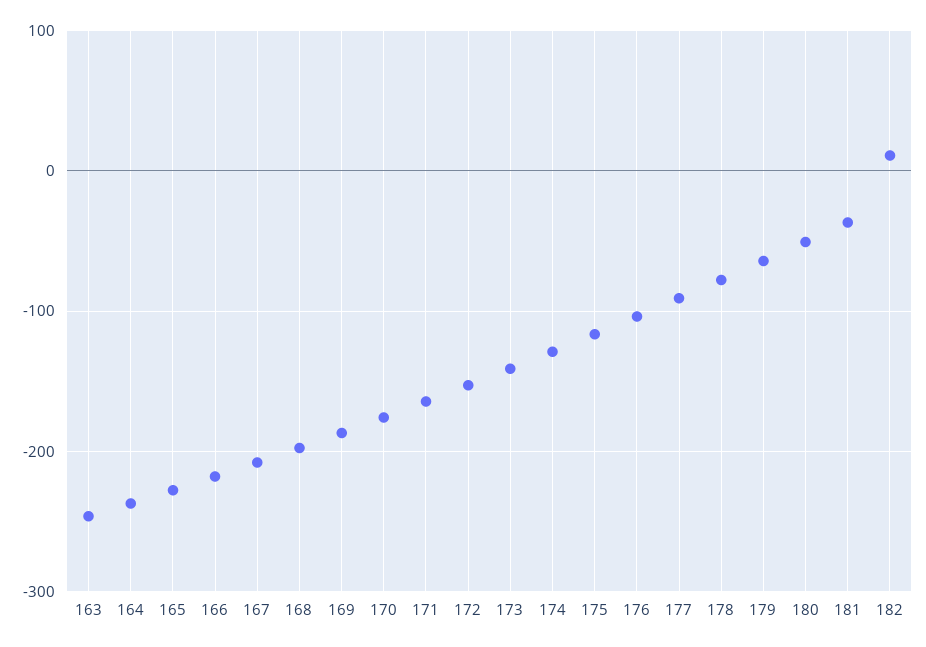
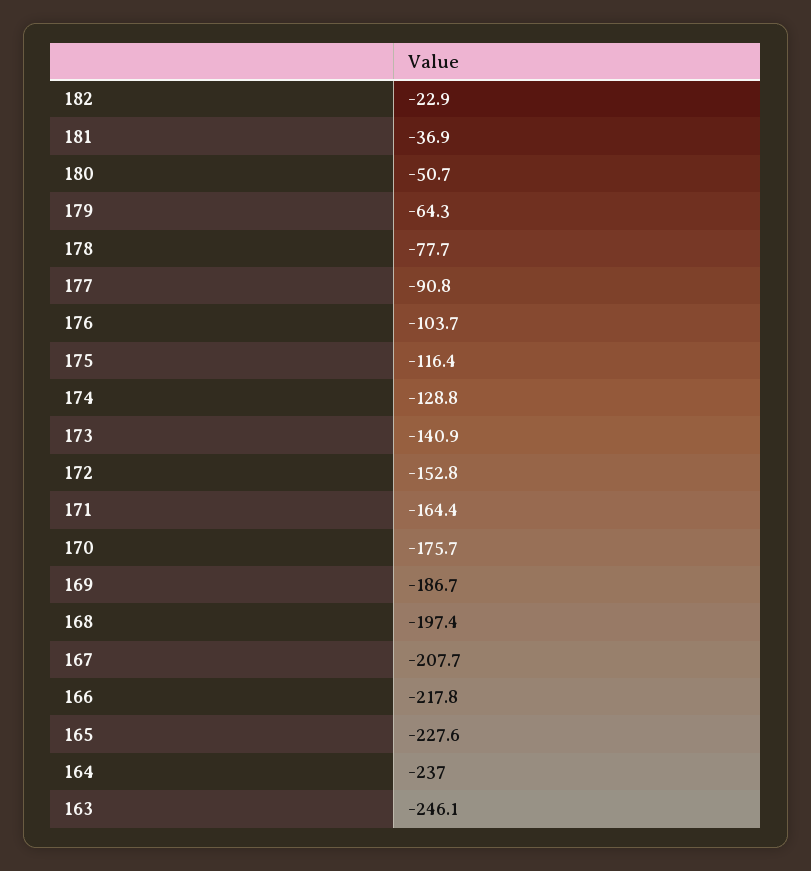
182: 10 -> -22.9

